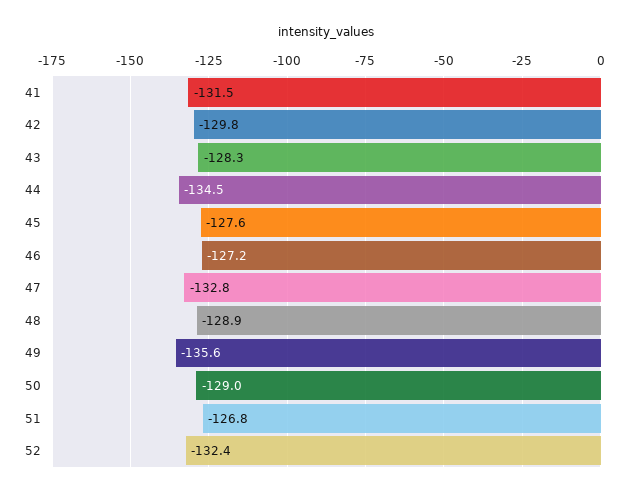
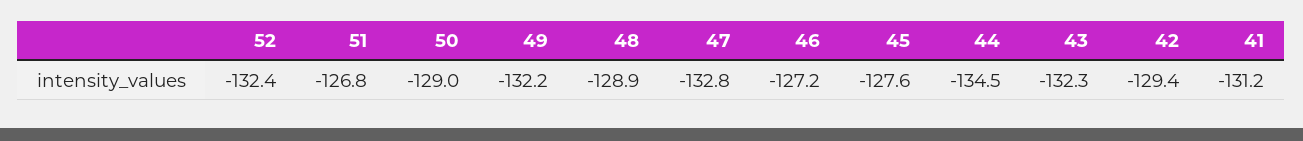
41: -131.5 -> -131.2
42: -129.8 -> -129.4
43: -128.3 -> -132.3
49: -135.6 -> -132.2

